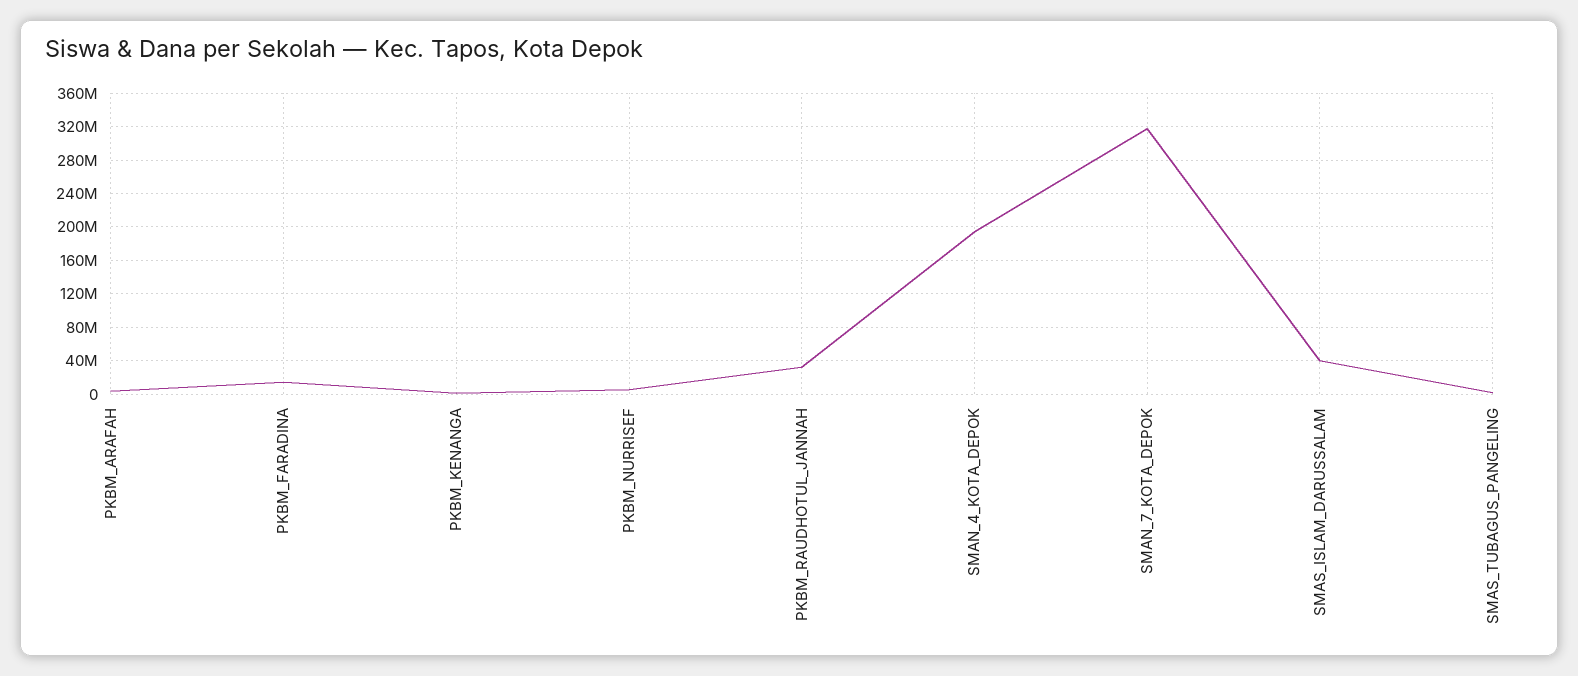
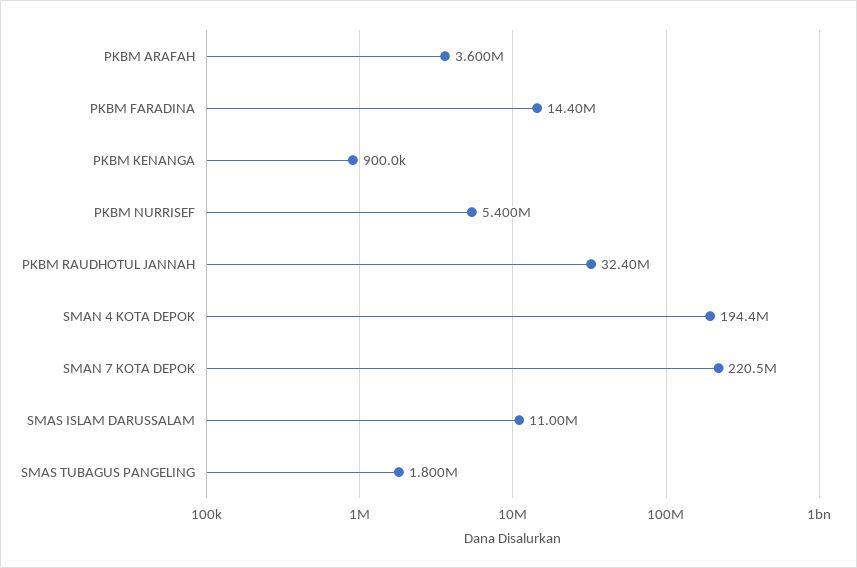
SMAN_7_KOTA_DEPOK: 320000000 -> 220500000
SMAS_ISLAM_DARUSSALAM: 40000000 -> 11000000

